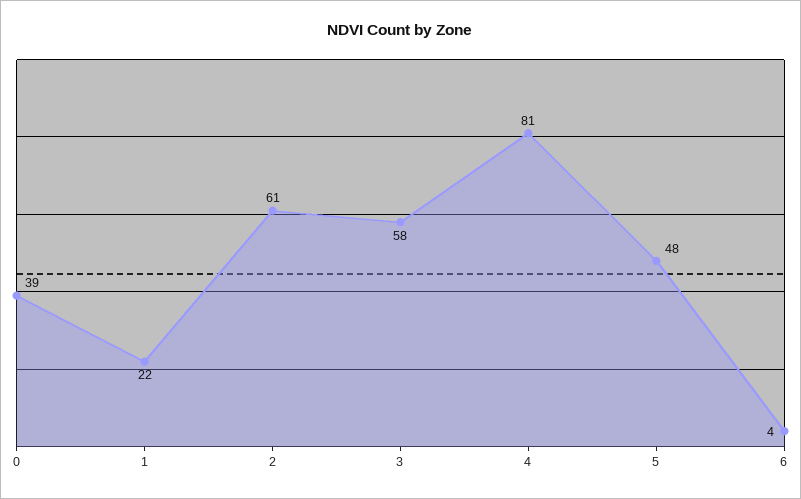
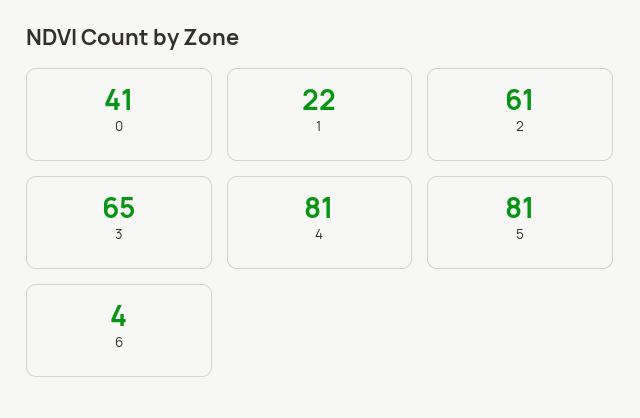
0: 39 -> 41
3: 58 -> 65
5: 48 -> 81

